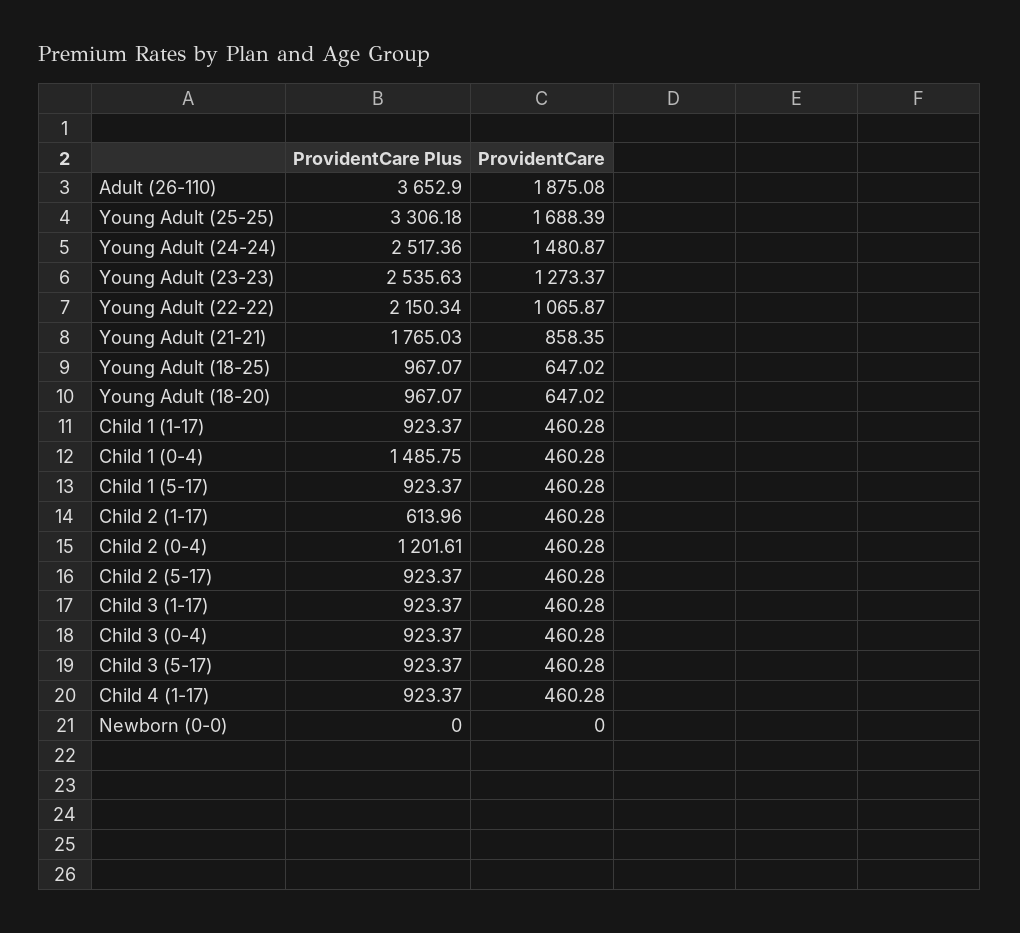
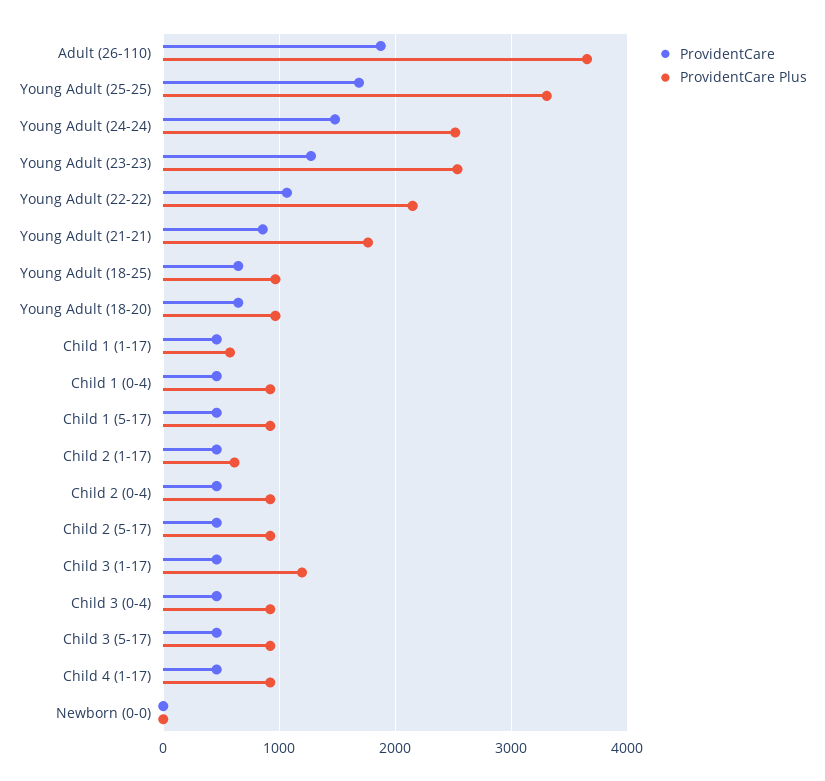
ProvidentCare Plus, Child 1 (1-17): 923.37 -> 600
ProvidentCare Plus, Child 1 (0-4): 1485.75 -> 900
ProvidentCare Plus, Child 2 (0-4): 1201.61 -> 900
ProvidentCare Plus, Child 3 (1-17): 923.37 -> 1200

